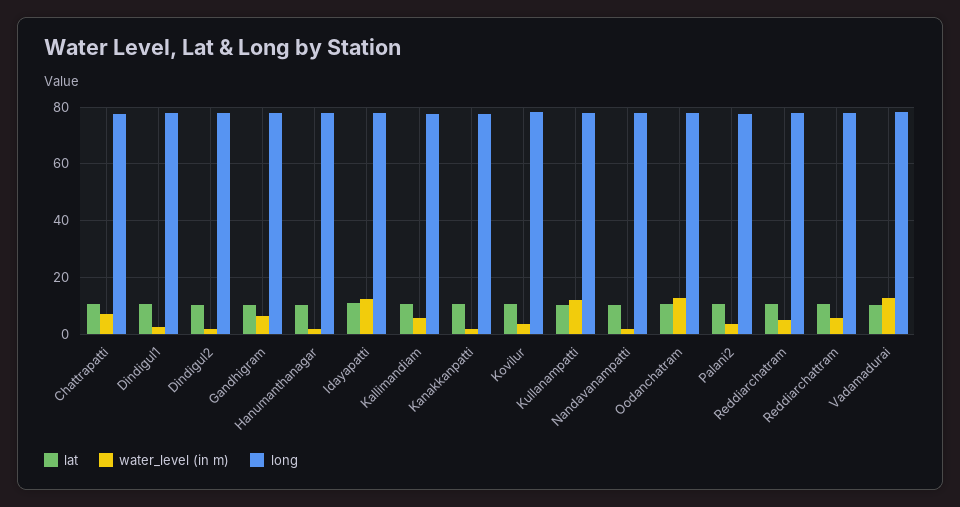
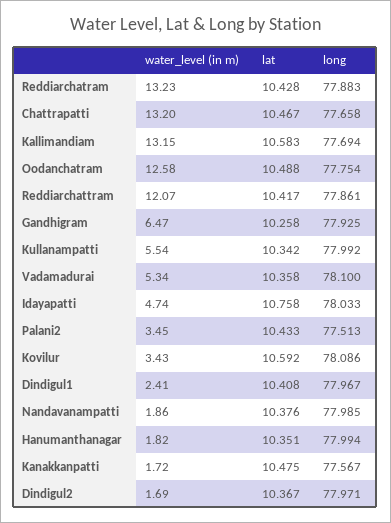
water_level (in m), Chattrapatti: 7.5 -> 13.2
water_level (in m), Idayapatti: 12.5 -> 4.74
water_level (in m), Kallimandiam: 5 -> 13.15
water_level (in m), Kullanampatti: 12.5 -> 5.54
water_level (in m), Reddiarchatram: 5 -> 13.23
water_level (in m), Reddiarchattram: 5 -> 12.07
water_level (in m), Vadamadurai: 12.5 -> 5.34

